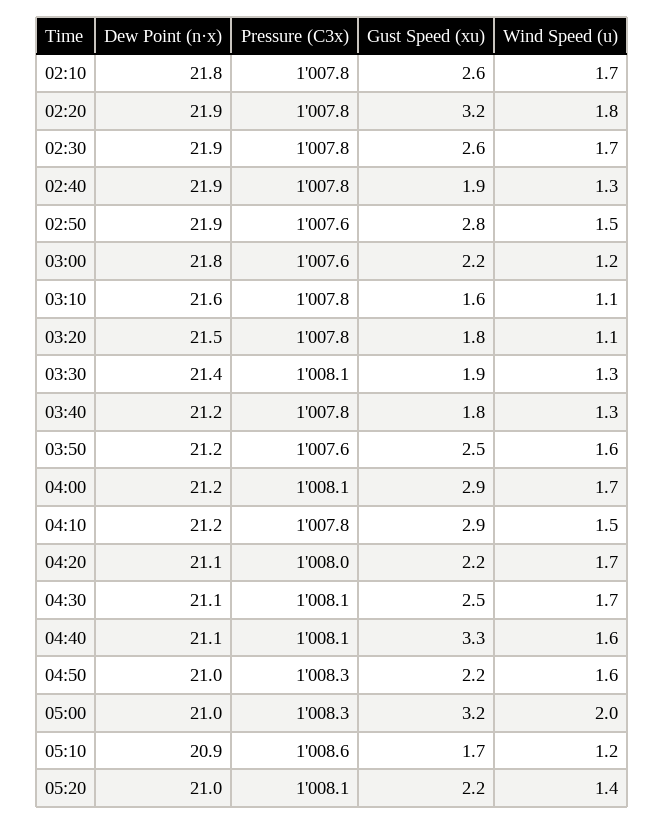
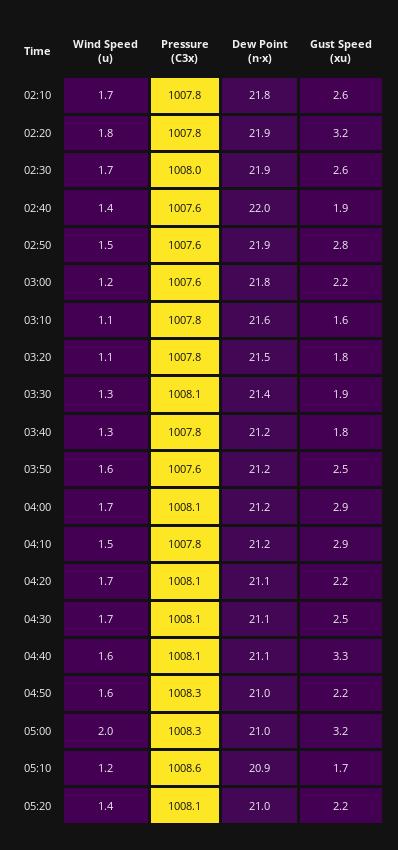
Pressure (C3x), 02:30: 1007.8 -> 1008
Dew Point (n·x), 02:40: 21.9 -> 22
Pressure (C3x), 02:40: 1007.8 -> 1007.6
Wind Speed (u), 02:40: 1.3 -> 1.4
Pressure (C3x), 04:20: 1008 -> 1008.1

